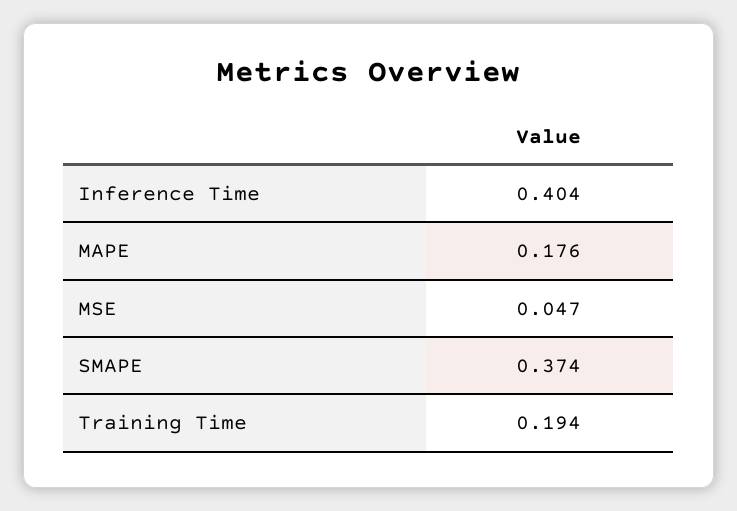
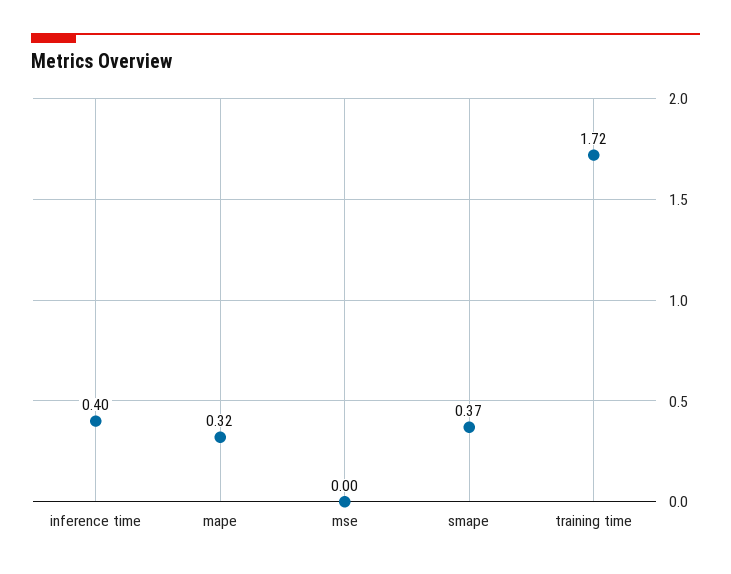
MAPE: 0.176 -> 0.32
MSE: 0.047 -> 0
Training Time: 0.194 -> 1.72

